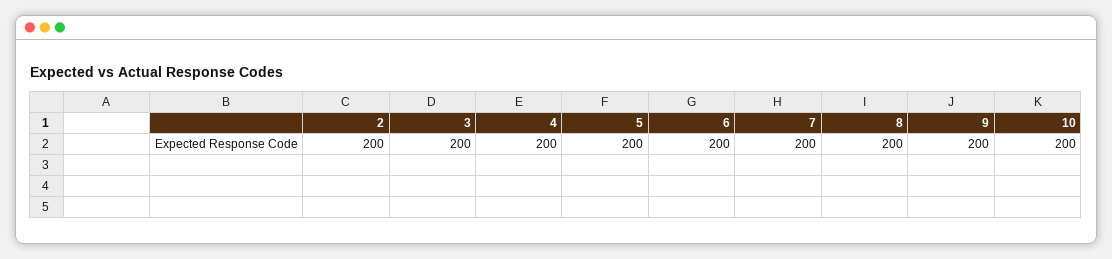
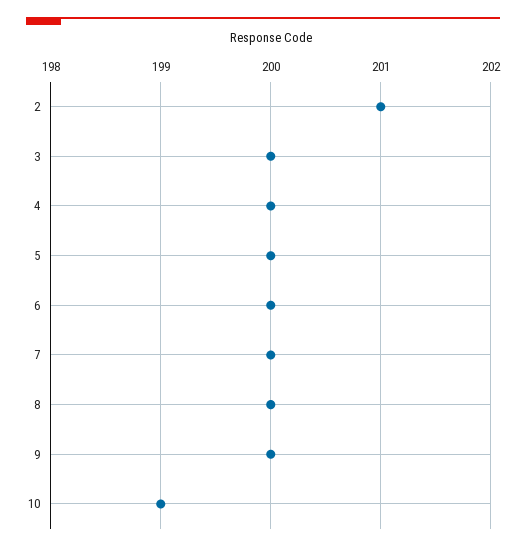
2: 200 -> 201
10: 200 -> 199

